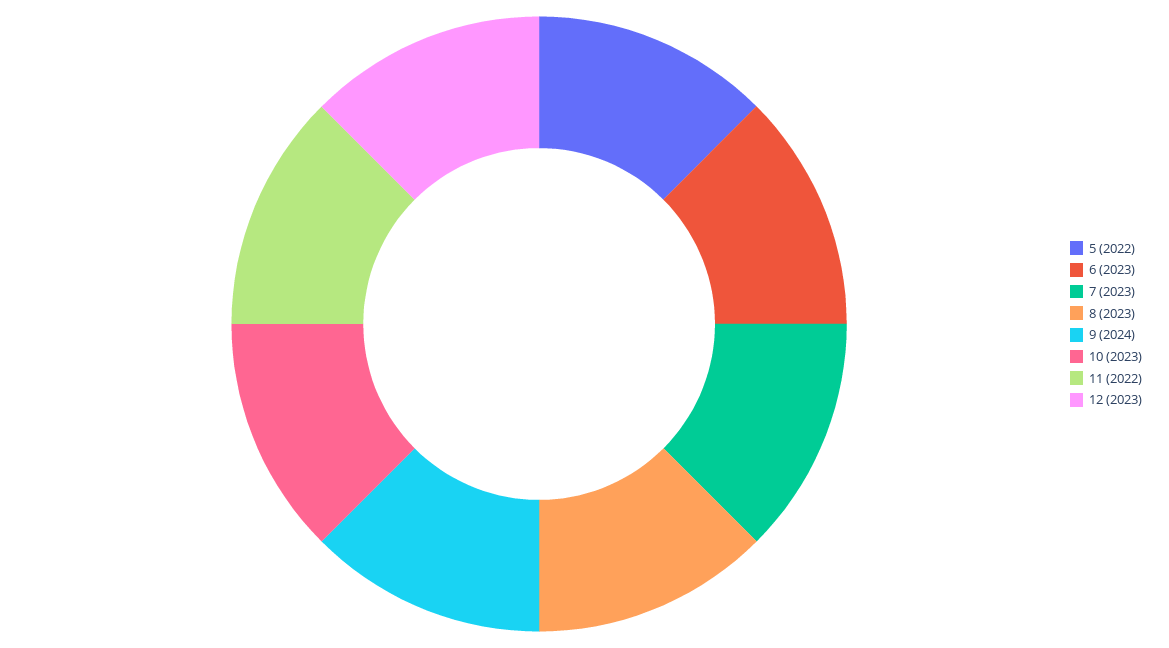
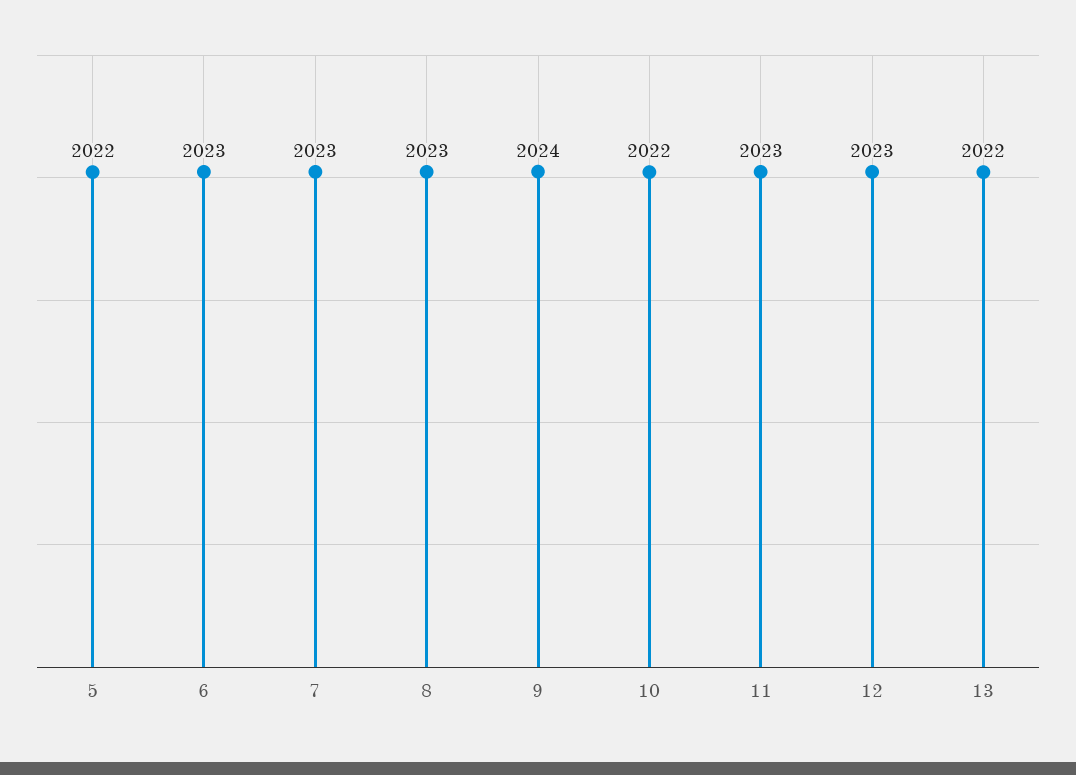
10: 2023 -> 2022
11: 2022 -> 2023
13: none -> 2022

